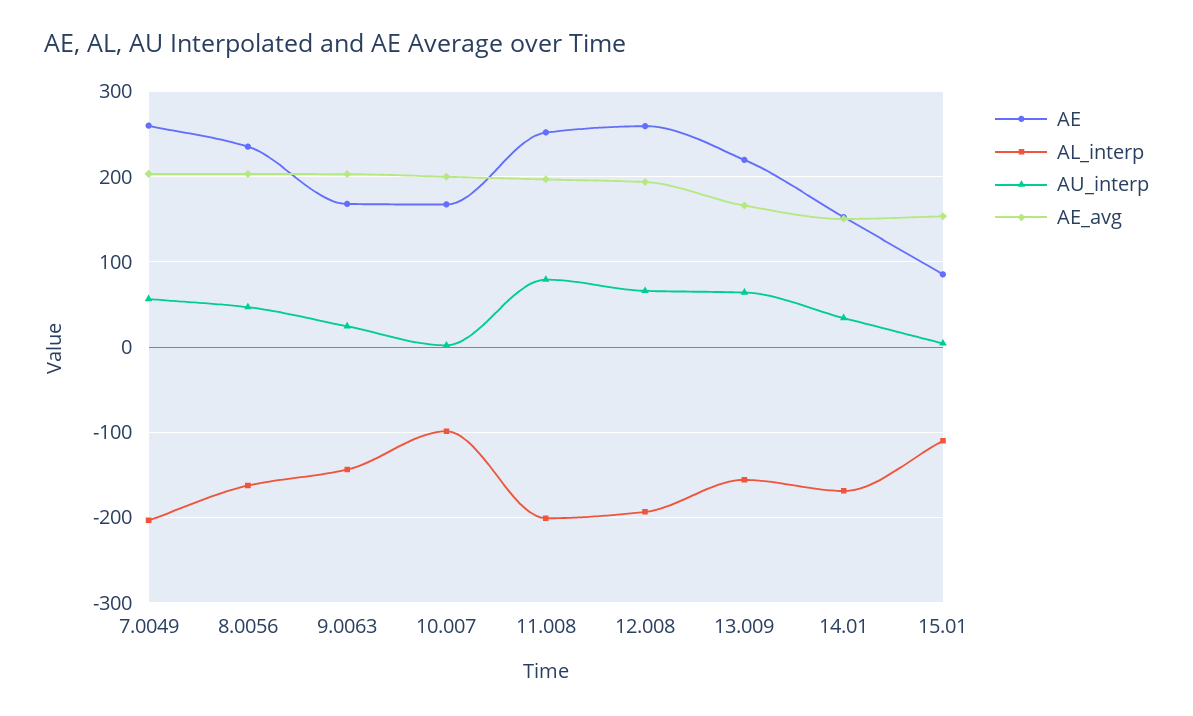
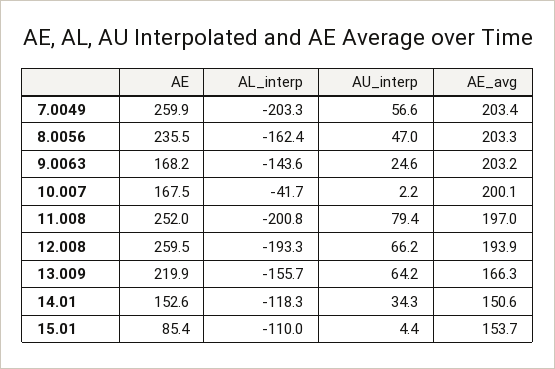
AL_interp, 10.007: -100 -> -41.7
AL_interp, 14.01: -170 -> -118.3

